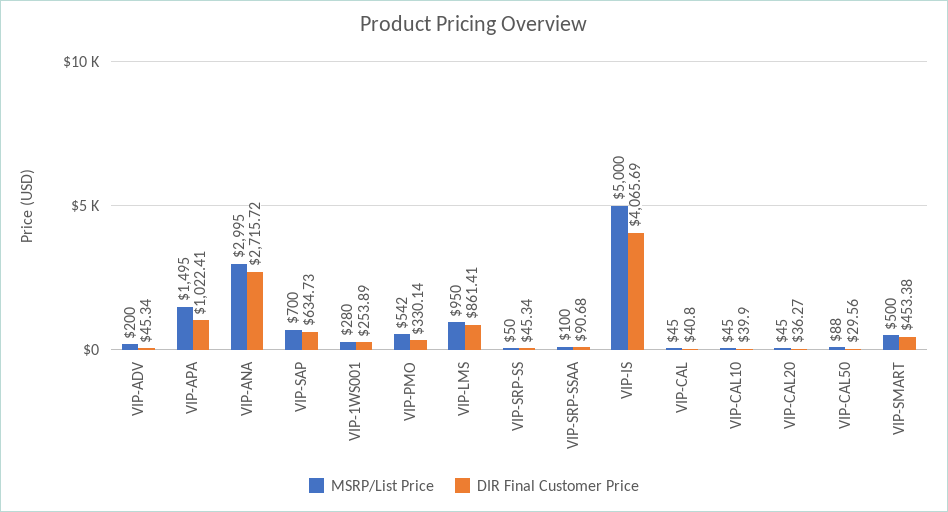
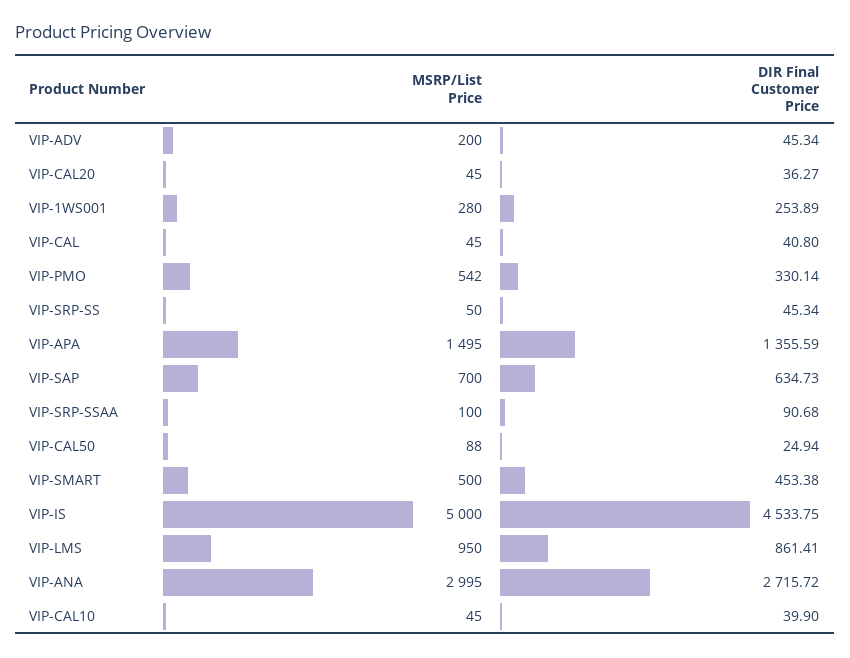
DIR Final Customer Price, VIP-APA: 1022.41 -> 1355.59
DIR Final Customer Price, VIP-IS: 4065.69 -> 4533.75
DIR Final Customer Price, VIP-CAL50: 29.56 -> 24.94

